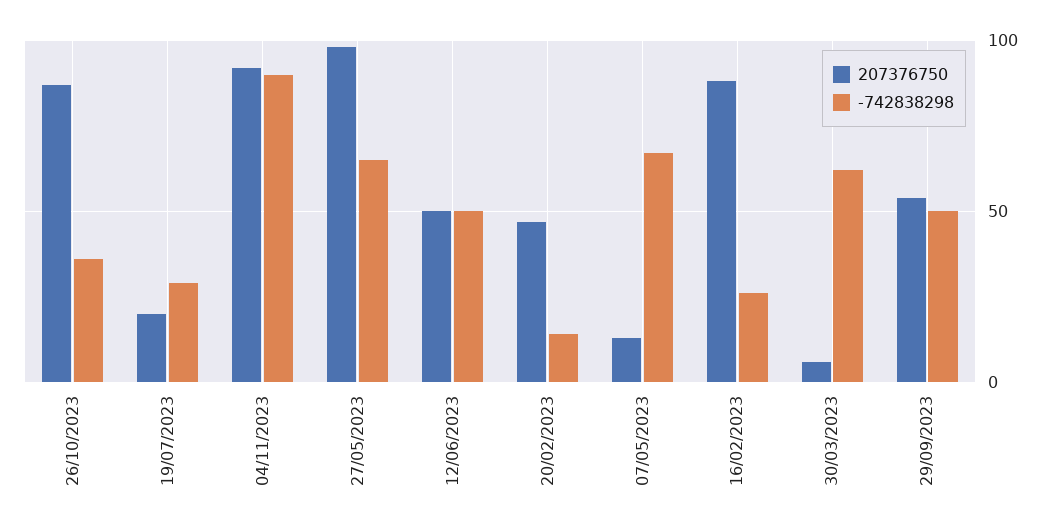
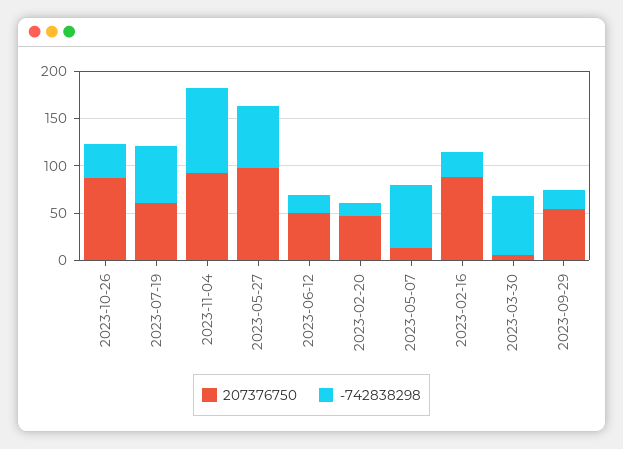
207376750, 19/07/2023: 20 -> 60
-742838298, 19/07/2023: 30 -> 60
-742838298, 12/06/2023: 50 -> 20
-742838298, 29/09/2023: 50 -> 20

